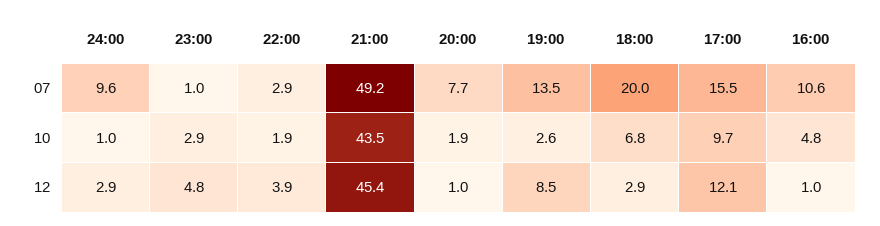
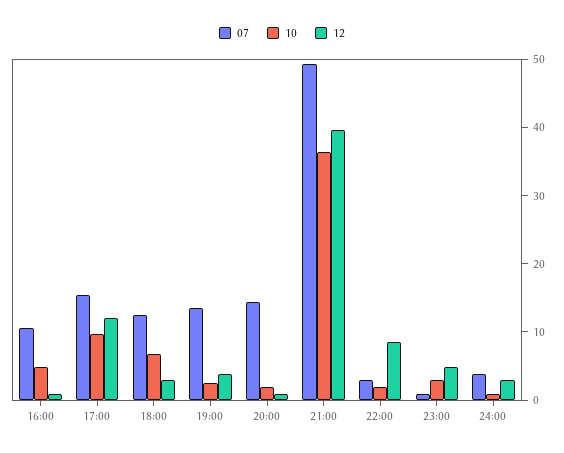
07, 24:00: 9.6 -> 4
07, 20:00: 7.7 -> 14
07, 18:00: 20 -> 12
10, 21:00: 43.5 -> 36
12, 22:00: 3.9 -> 8
12, 21:00: 45.4 -> 40
12, 19:00: 8.5 -> 4

